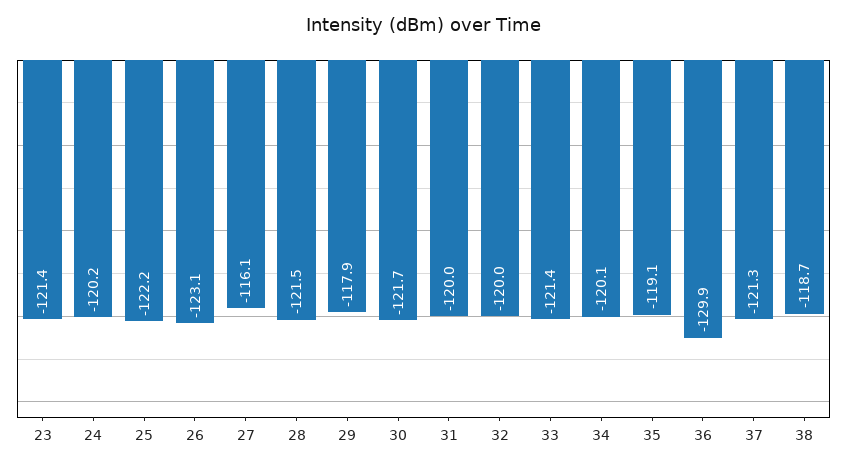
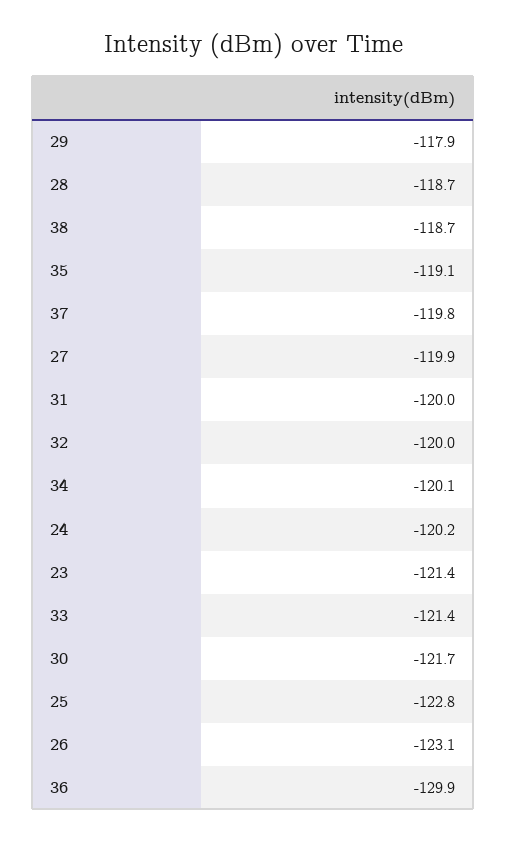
25: -122.2 -> -122.8
27: -116.1 -> -119.9
28: -121.5 -> -118.7
37: -121.3 -> -119.8

